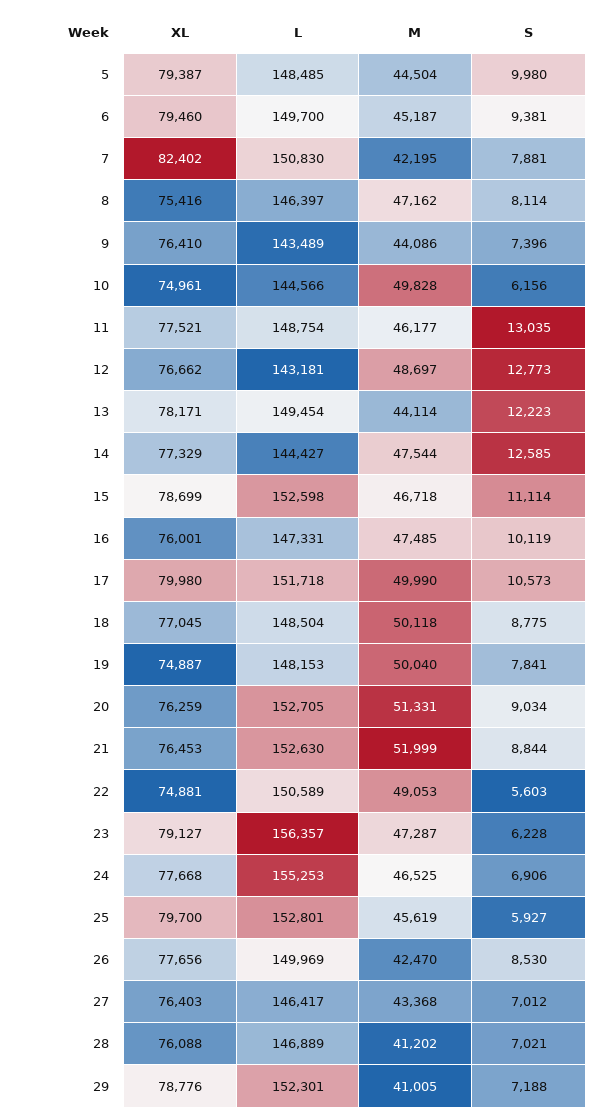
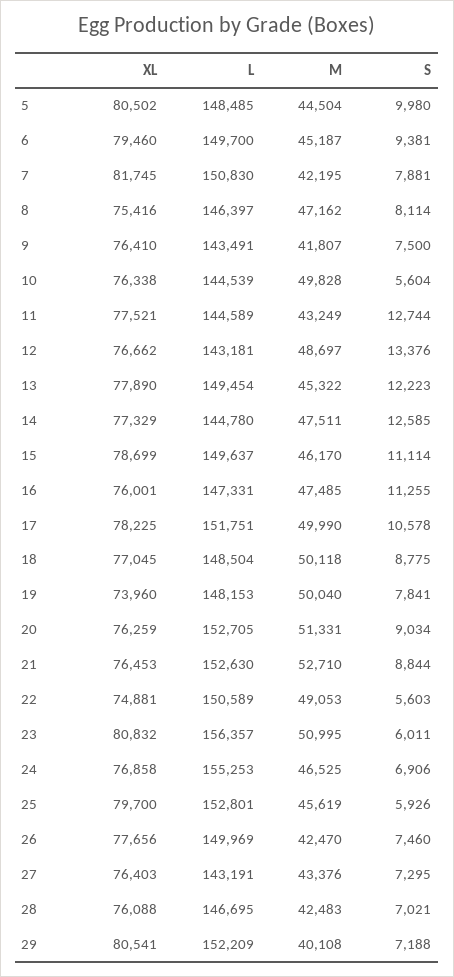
XL, 5: 79387 -> 80502
XL, 7: 82402 -> 81745
L, 9: 143489 -> 143491
M, 9: 44086 -> 41807
S, 9: 7396 -> 7500
XL, 10: 74961 -> 76338
L, 10: 144566 -> 144539
S, 10: 6156 -> 5604
L, 11: 148754 -> 144589
M, 11: 46177 -> 43249
S, 11: 13035 -> 12744
S, 12: 12773 -> 13376
XL, 13: 78171 -> 77890
M, 13: 44114 -> 45322
L, 14: 144427 -> 144780
M, 14: 47544 -> 47511
L, 15: 152598 -> 149637
M, 15: 46718 -> 46170
S, 16: 10119 -> 11255
XL, 17: 79980 -> 78225
L, 17: 151718 -> 151751
S, 17: 10573 -> 10578
XL, 19: 74887 -> 73960
M, 21: 51999 -> 52710
XL, 23: 79127 -> 80832
M, 23: 47287 -> 50995
S, 23: 6228 -> 6011
XL, 24: 77668 -> 76858
S, 25: 5927 -> 5926
S, 26: 8530 -> 7460
L, 27: 146417 -> 143191
M, 27: 43368 -> 43376
S, 27: 7012 -> 7295
L, 28: 146889 -> 146695
M, 28: 41202 -> 42483
XL, 29: 78776 -> 80541
L, 29: 152301 -> 152209
M, 29: 41005 -> 40108

